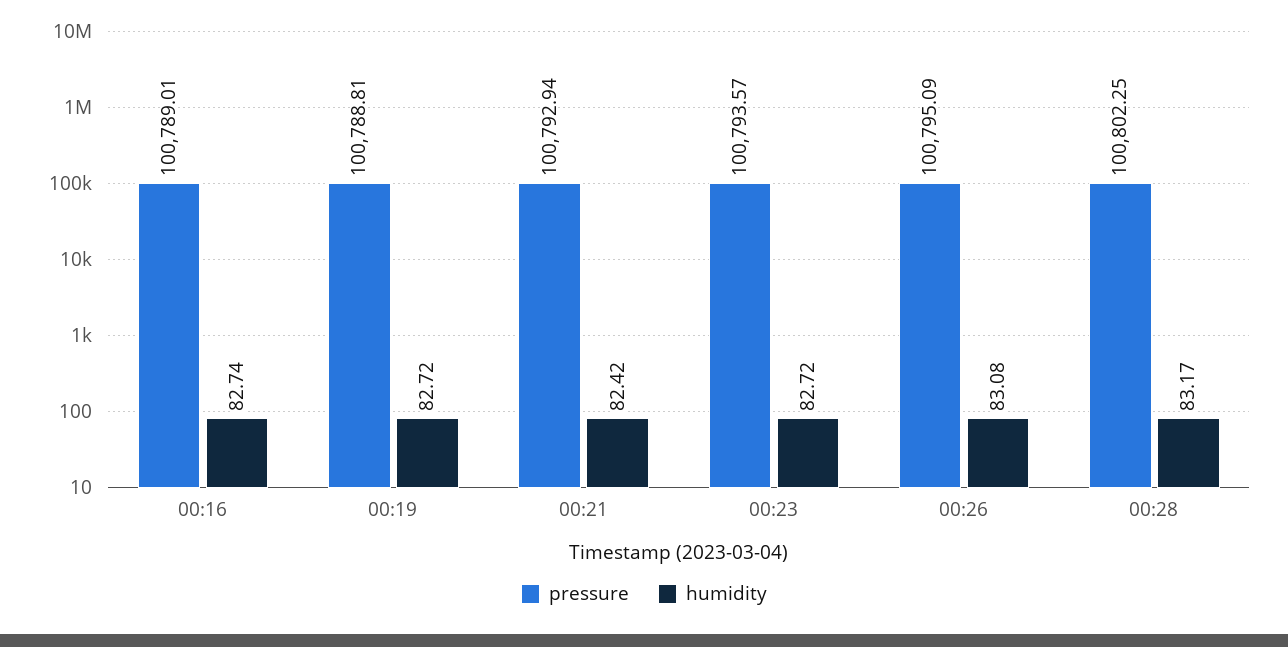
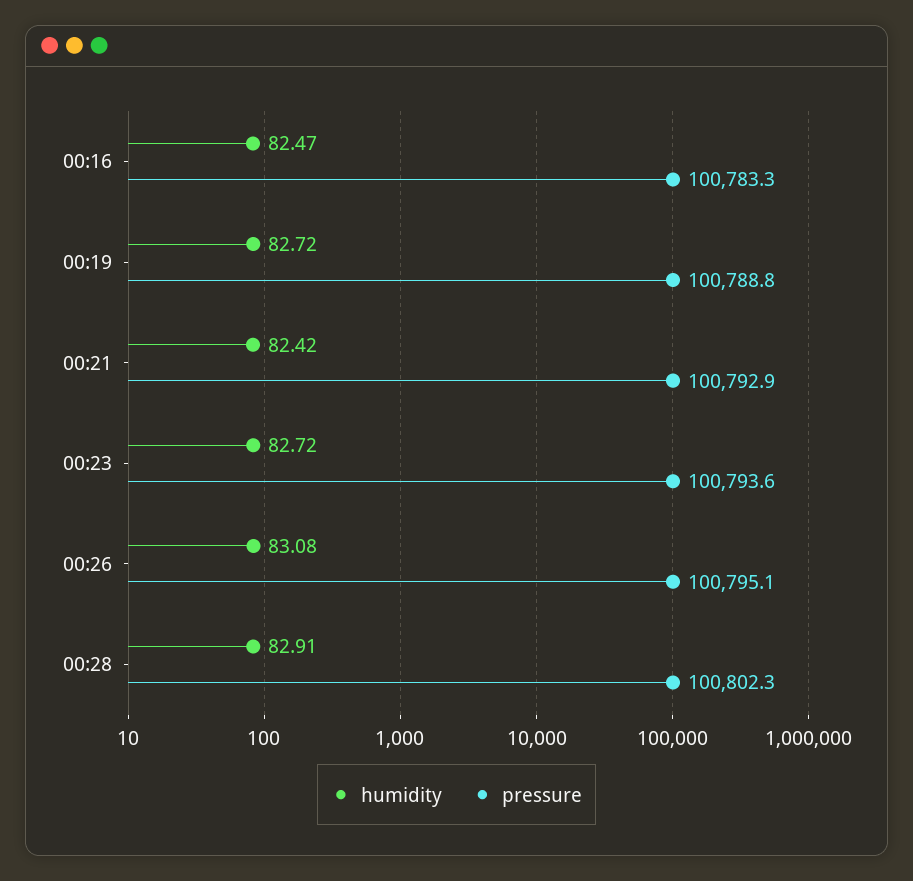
pressure, 00:16: 100789.01 -> 100783.3
humidity, 00:16: 82.74 -> 82.47
humidity, 00:28: 83.17 -> 82.91

